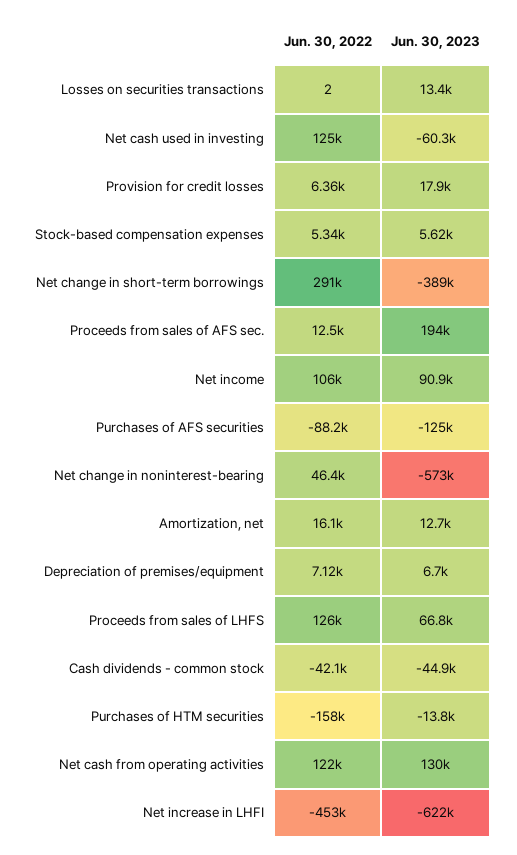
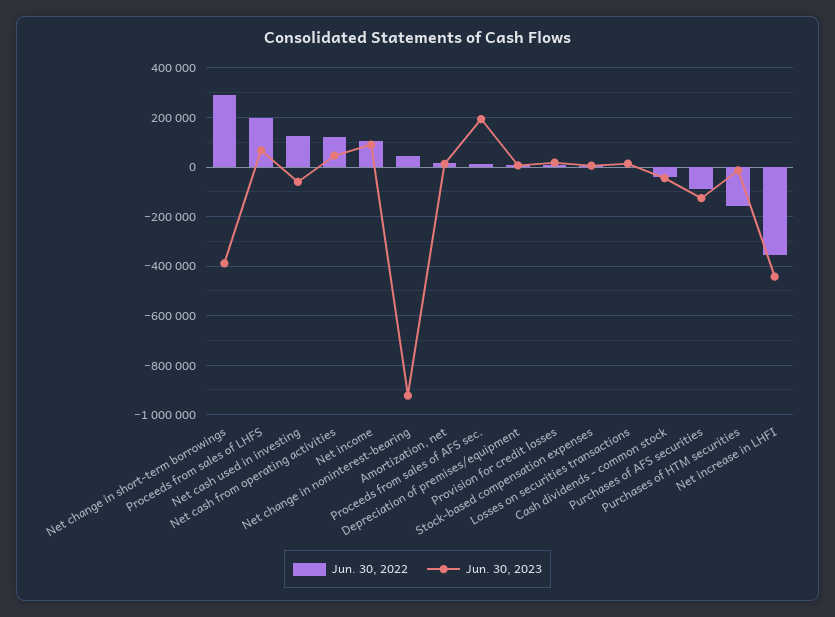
Jun. 30, 2023, Net change in noninterest-bearing: -573000 -> -925000
Jun. 30, 2022, Proceeds from sales of LHFS: 126000 -> 200000
Jun. 30, 2023, Net cash from operating activities: 130000 -> 50000
Jun. 30, 2022, Net increase in LHFI: -453000 -> -350000
Jun. 30, 2023, Net increase in LHFI: -622000 -> -450000

